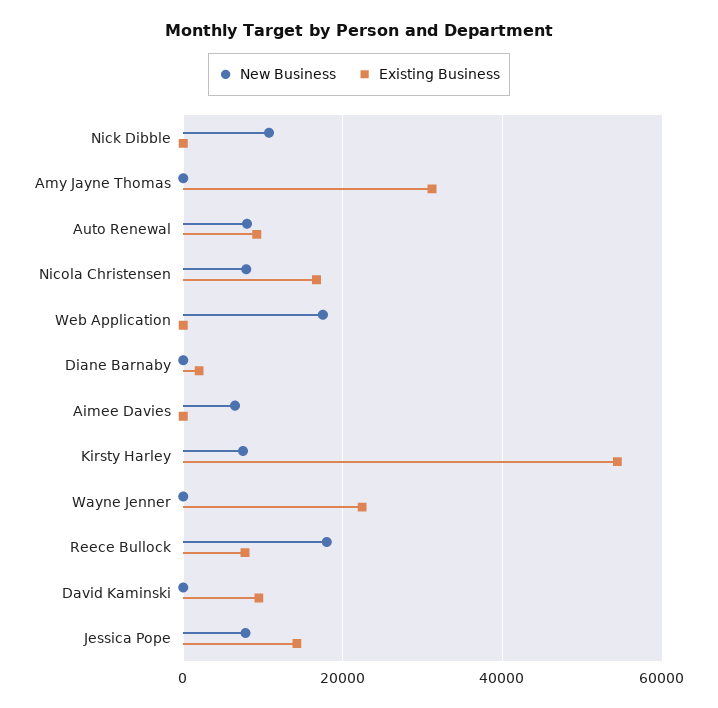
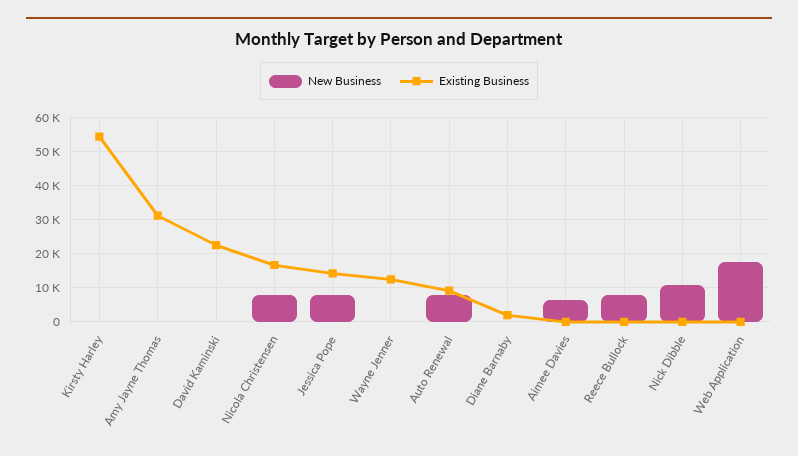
New Business, Kirsty Harley: 8000 -> 0
Existing Business, Wayne Jenner: 22000 -> 12000
New Business, Reece Bullock: 18000 -> 8000
Existing Business, Reece Bullock: 8000 -> 0
Existing Business, David Kaminski: 10000 -> 22000

